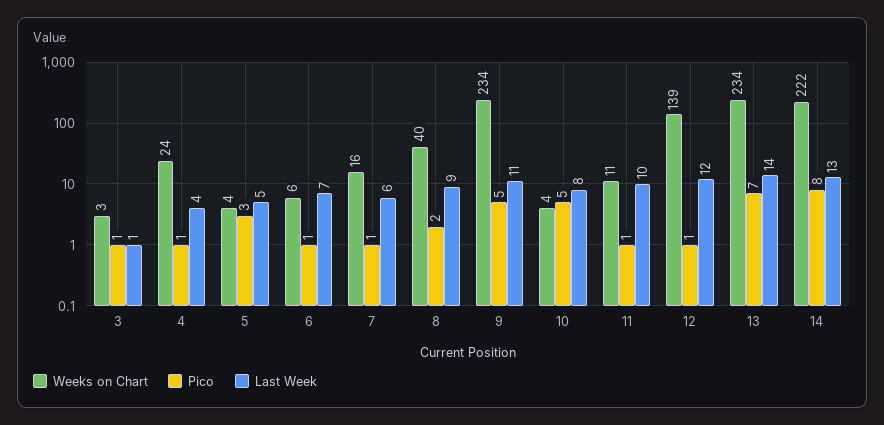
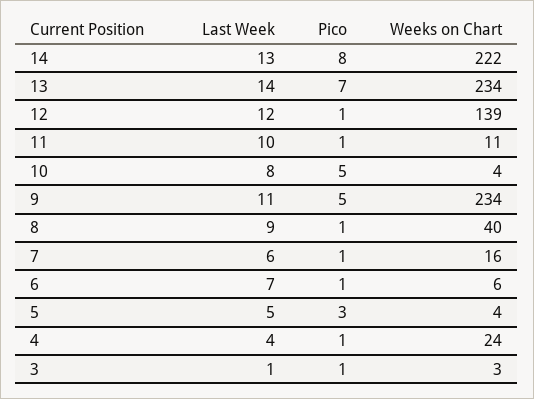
Pico, 8: 2 -> 1

